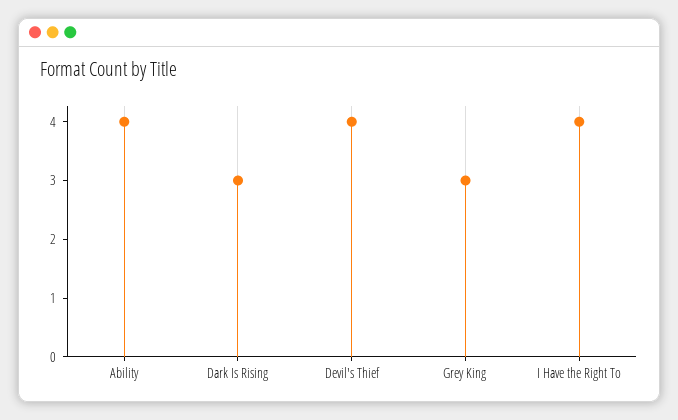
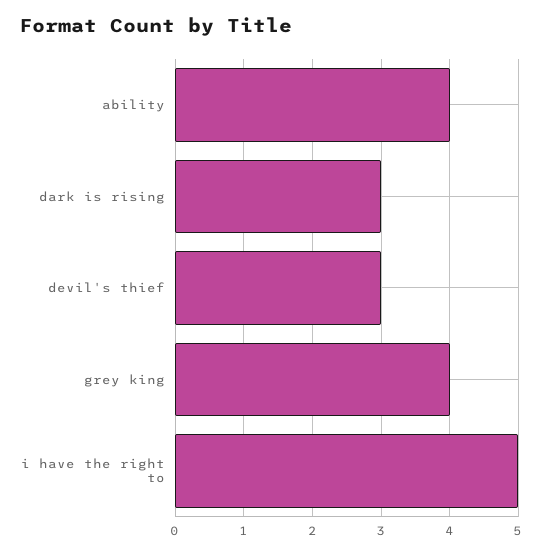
Devil's Thief: 4 -> 3
Grey King: 3 -> 4
I Have the Right To: 4 -> 5

